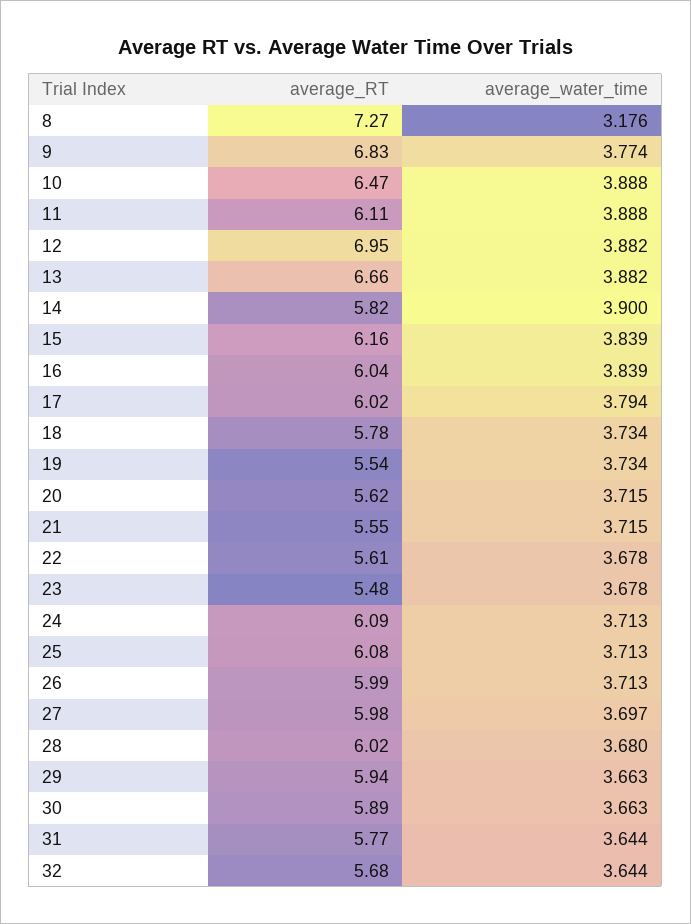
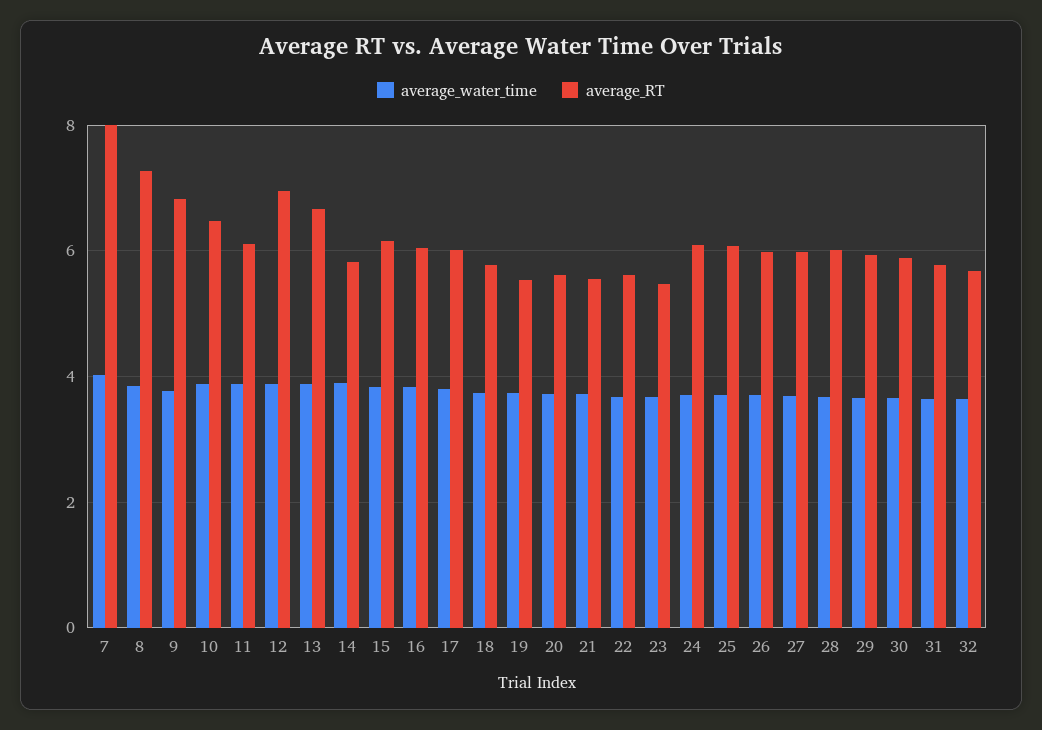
average_water_time, 8: 3.176 -> 3.8
average_water_time, 7: none -> 4
average_RT, 7: none -> 8

